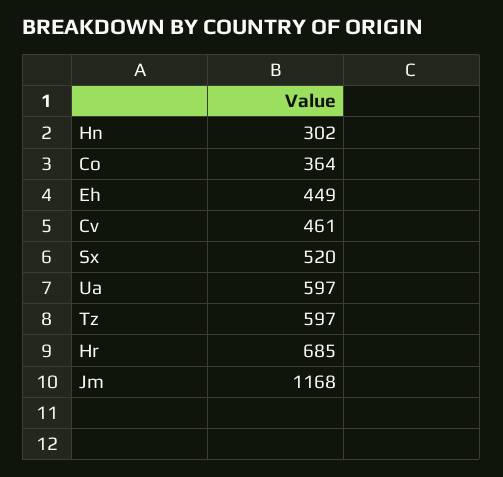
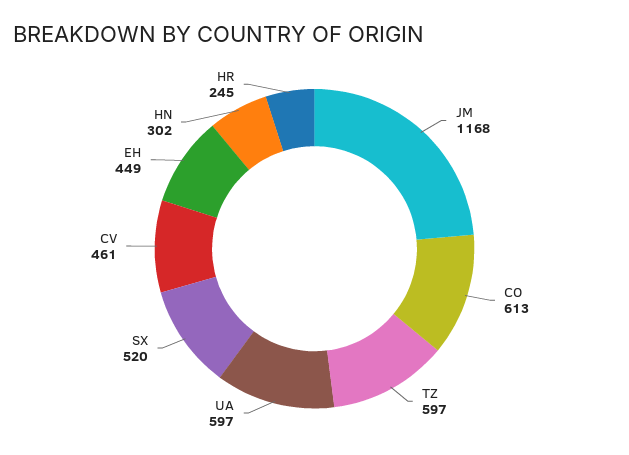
Co: 364 -> 613
Hr: 685 -> 245

